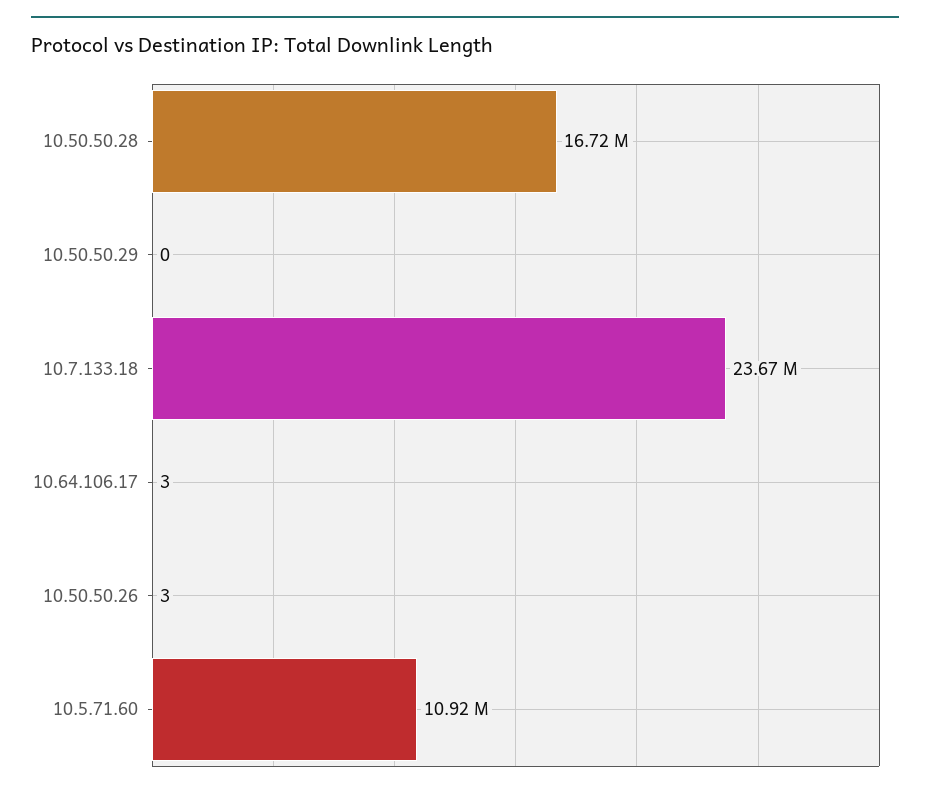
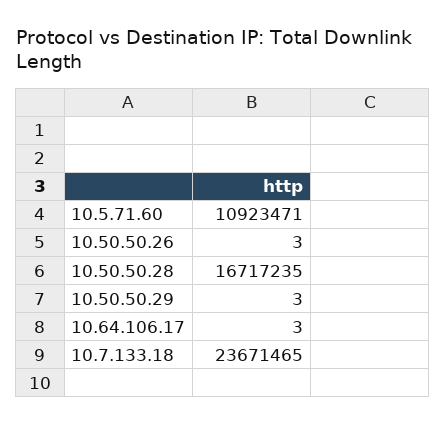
10.50.50.29: 0 -> 3

